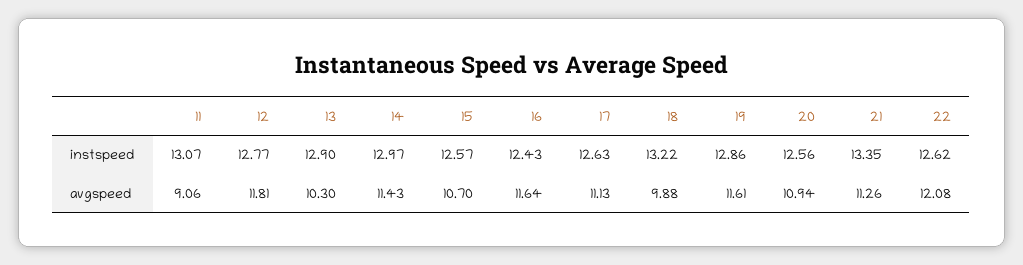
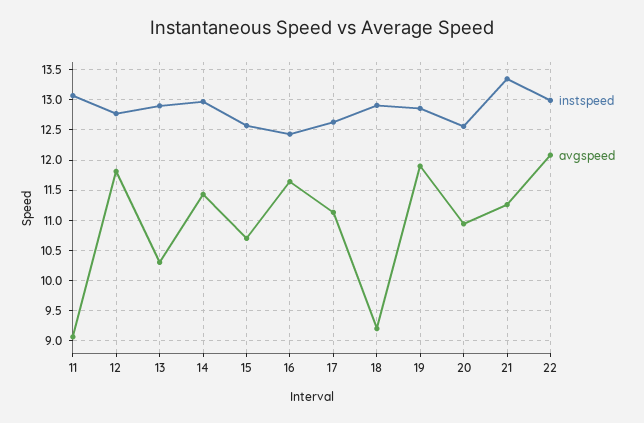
instspeed, 18: 13.22 -> 12.9
instspeed, 22: 12.62 -> 13
avgspeed, 18: 9.88 -> 9.2
avgspeed, 19: 11.61 -> 11.9

